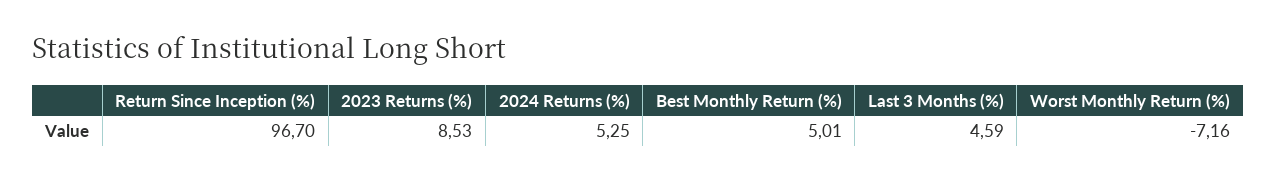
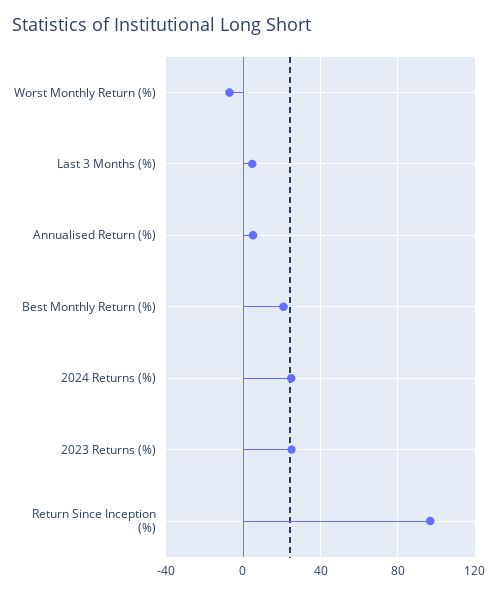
2023 Returns (%): 8.53 -> 25
2024 Returns (%): 5.25 -> 25
Best Monthly Return (%): 5.01 -> 20
Annualised Return (%): none -> 5

